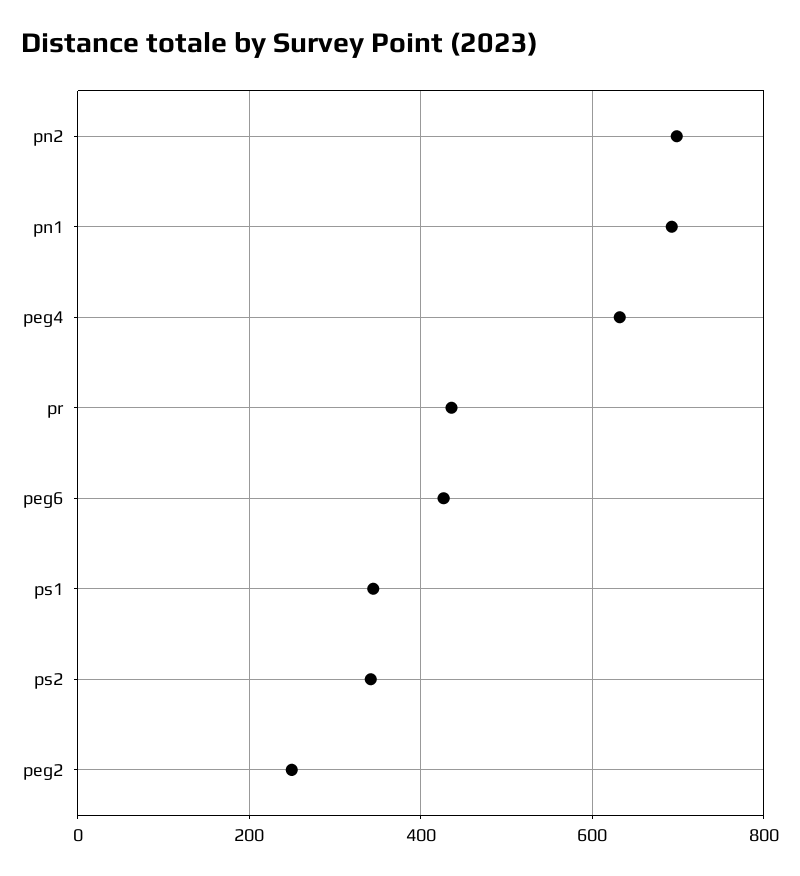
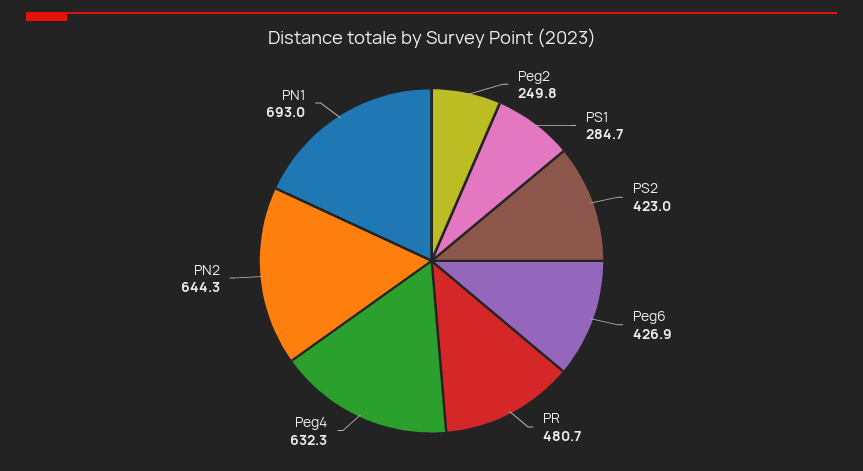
pn2: 700 -> 644.3
pr: 440 -> 480.7
ps1: 340 -> 284.7
ps2: 340 -> 423

